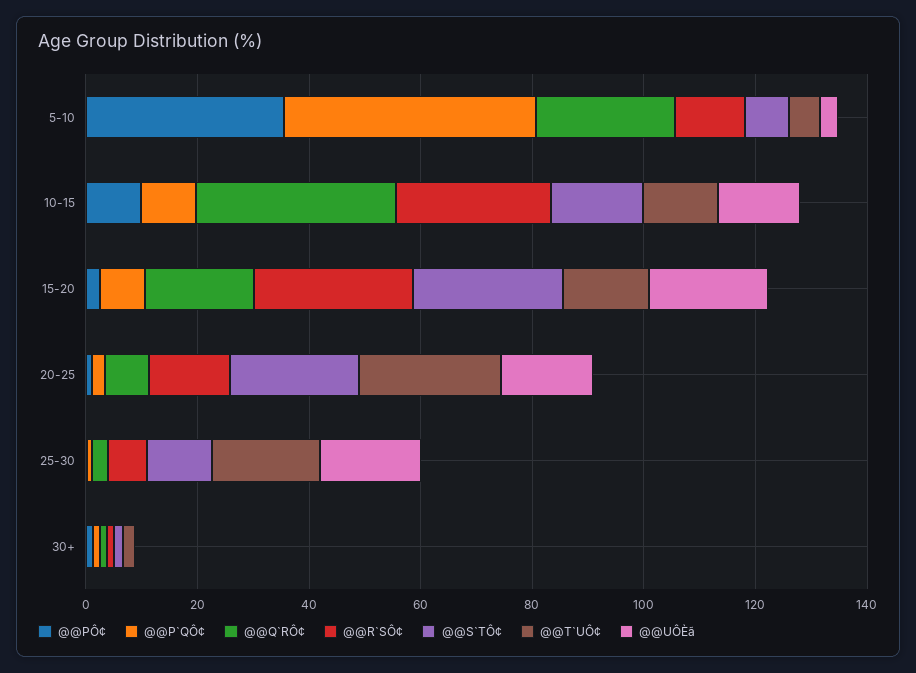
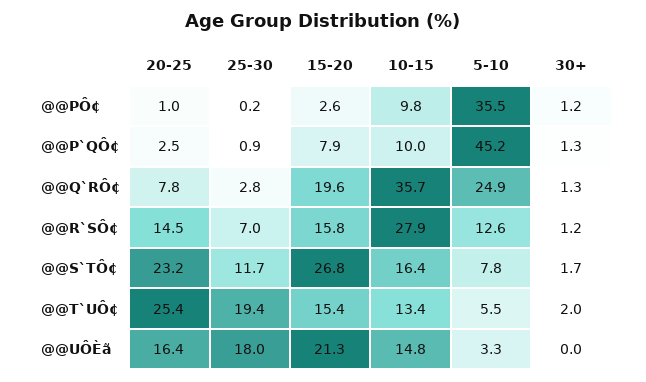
@@R`SÔ¢, 15-20: 30 -> 15.8

